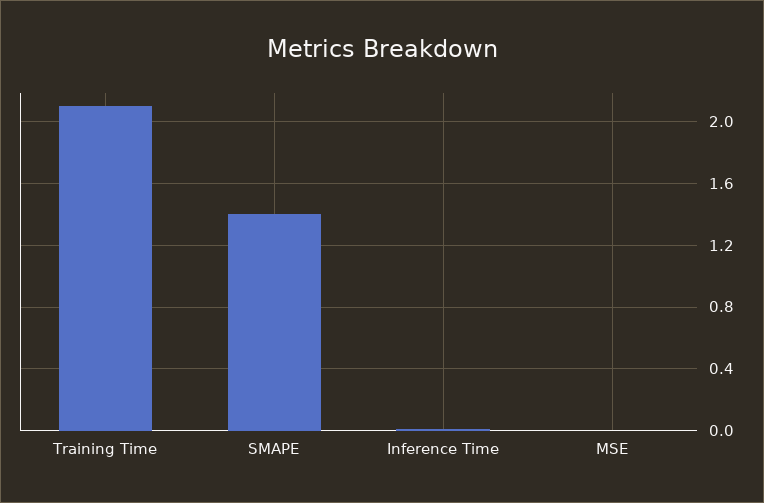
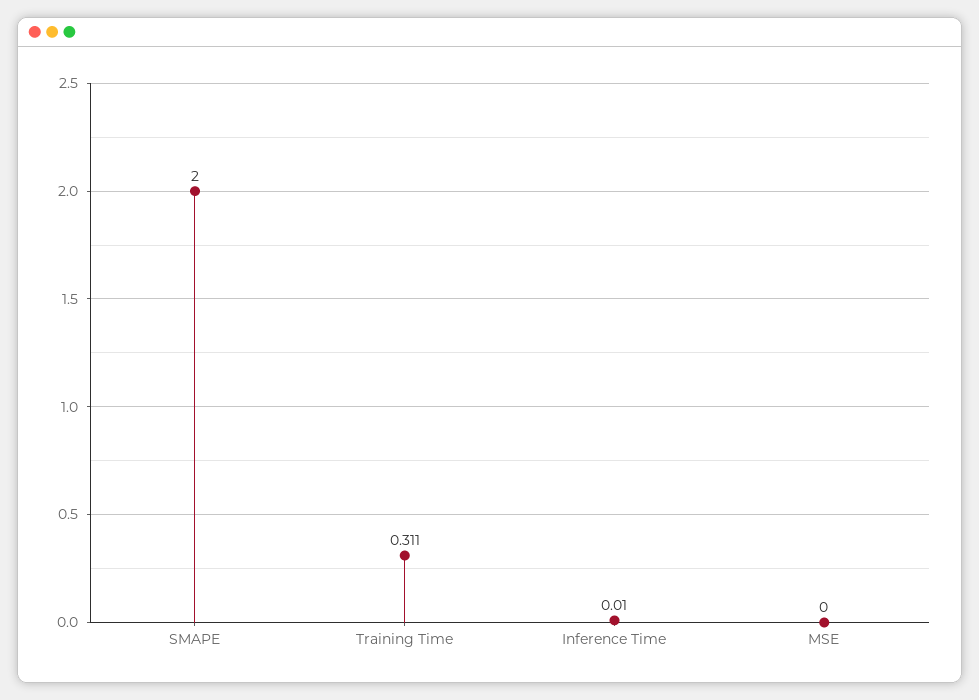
Training Time: 2.1 -> 0.311
SMAPE: 1.4 -> 2

